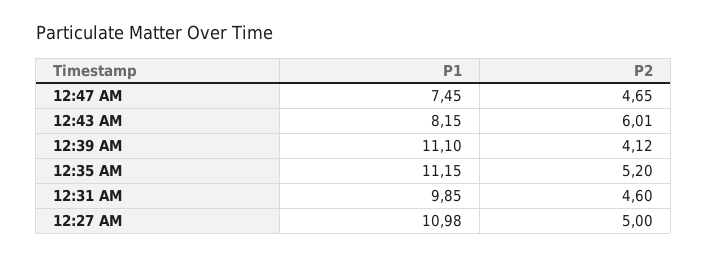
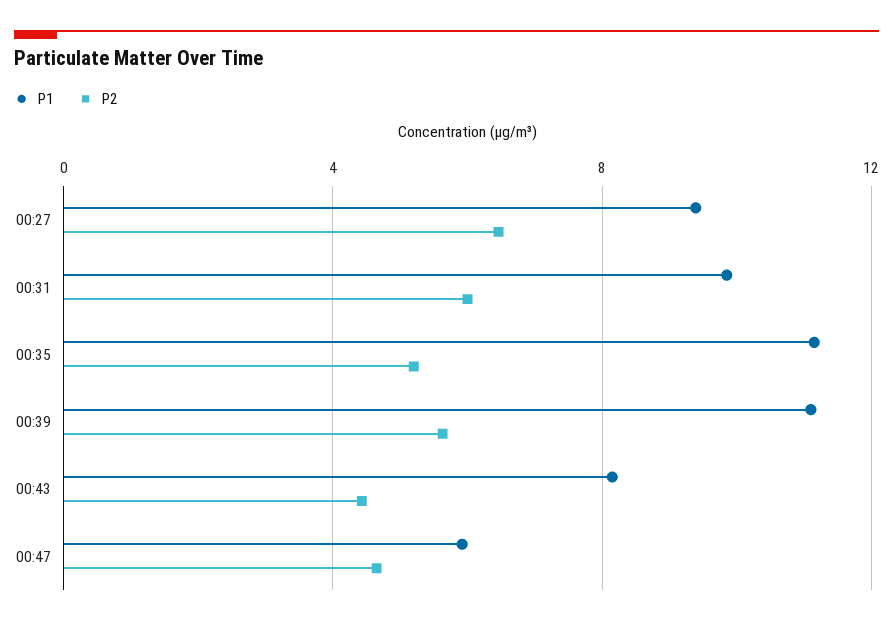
P1, 12:47 AM: 7.45 -> 6
P2, 12:43 AM: 6.01 -> 4.5
P2, 12:39 AM: 4.12 -> 5.5
P2, 12:31 AM: 4.6 -> 6
P1, 12:27 AM: 10.98 -> 9.5
P2, 12:27 AM: 5 -> 6.5

